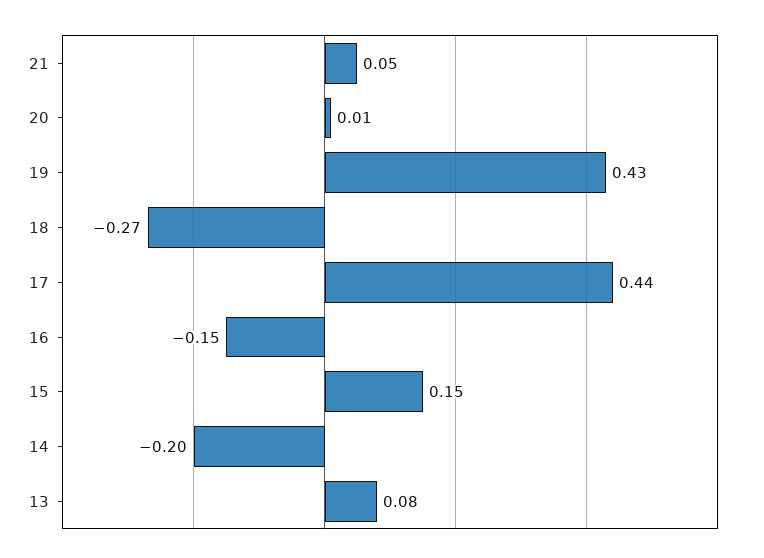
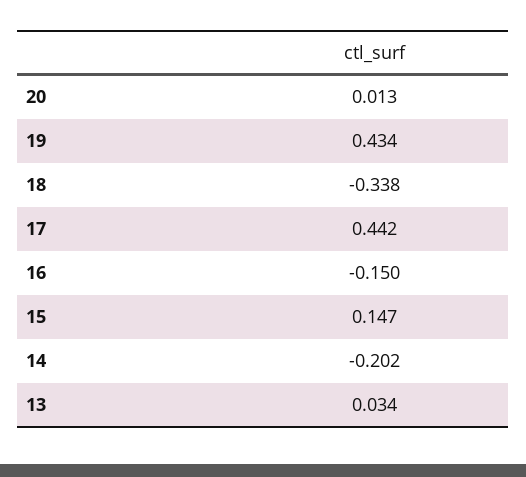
21: 0.05 -> none
18: -0.27 -> -0.338
13: 0.08 -> 0.034

